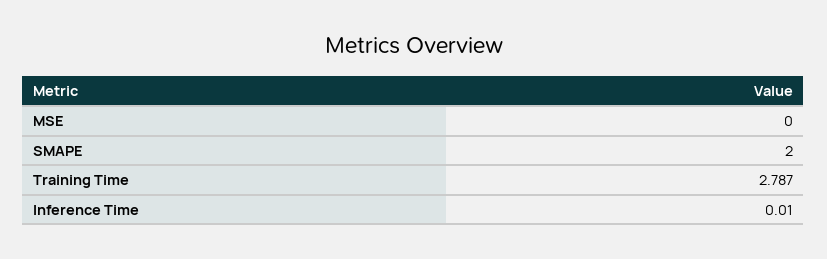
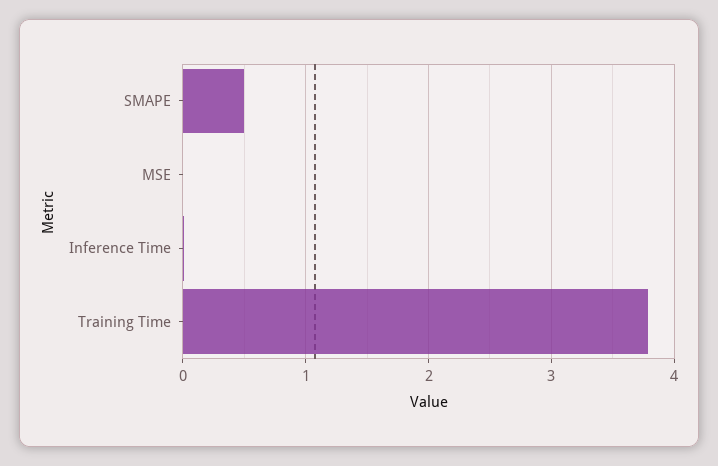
SMAPE: 2 -> 0.5
Training Time: 2.787 -> 3.8

